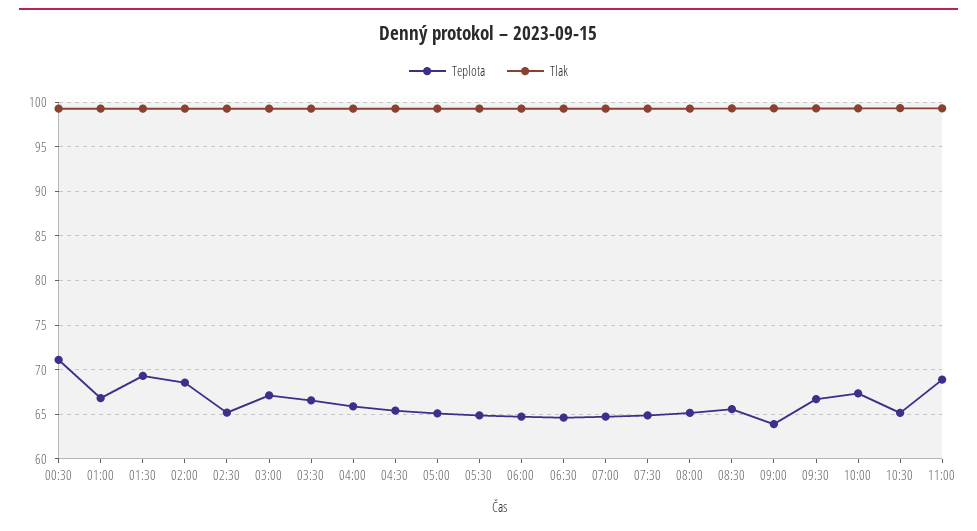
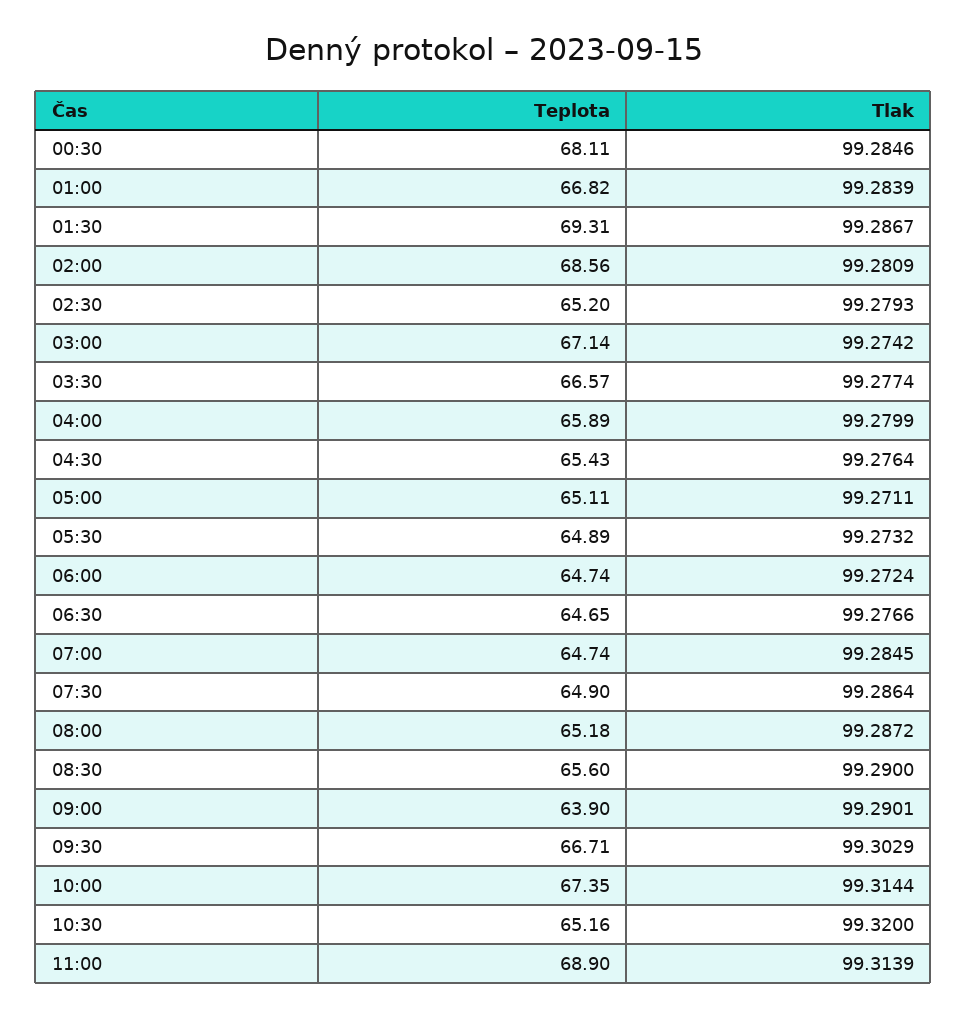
Teplota, 00:30: 71 -> 68.11

